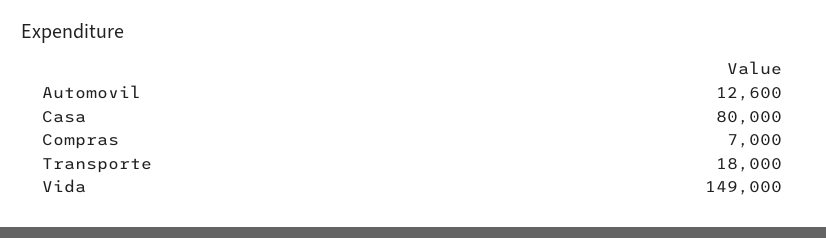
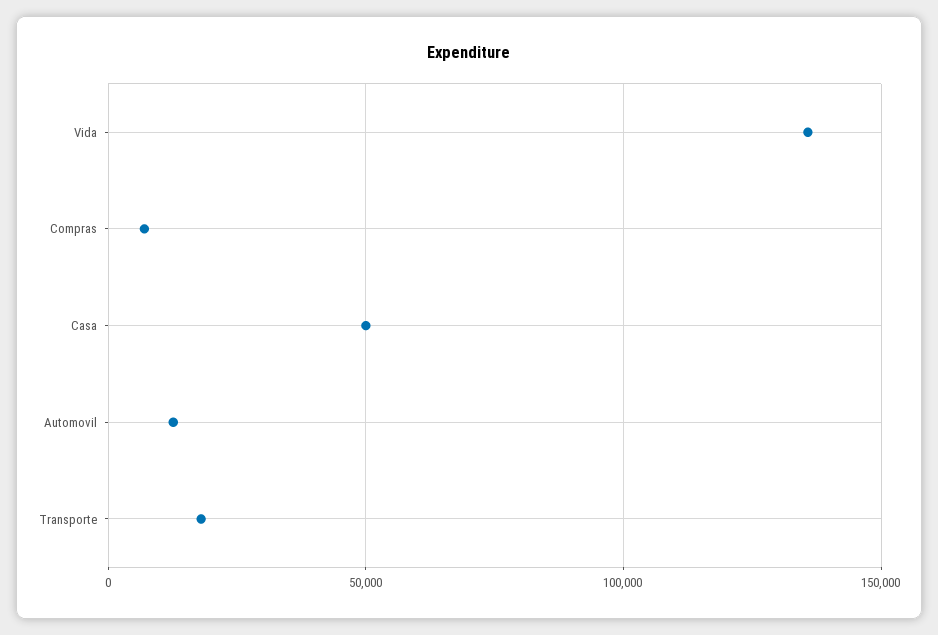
Casa: 80000 -> 50000
Vida: 149000 -> 135000

